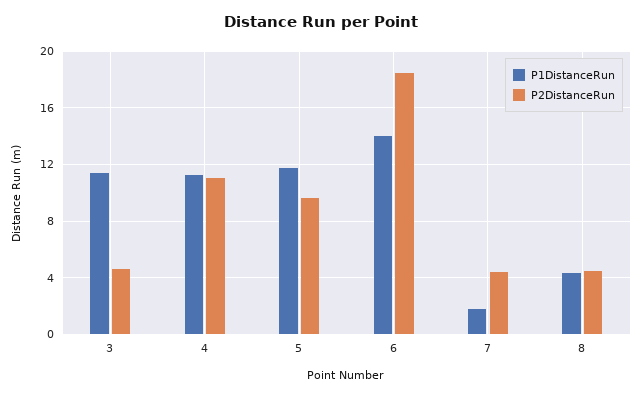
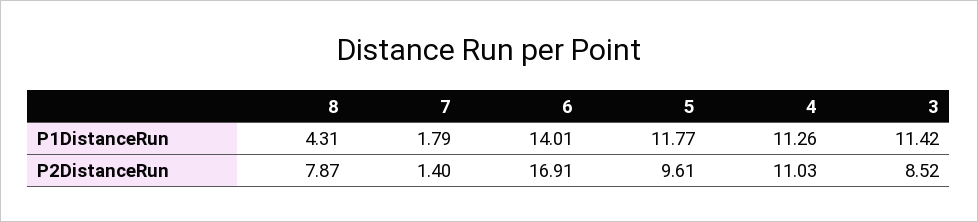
P2DistanceRun, 3: 4.5 -> 8.52
P2DistanceRun, 6: 18.5 -> 16.91
P2DistanceRun, 7: 4.5 -> 1.4
P2DistanceRun, 8: 4.5 -> 7.87

